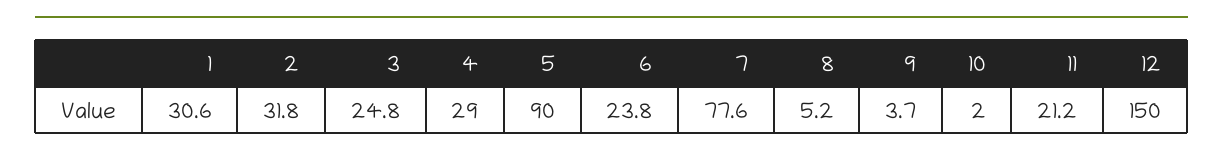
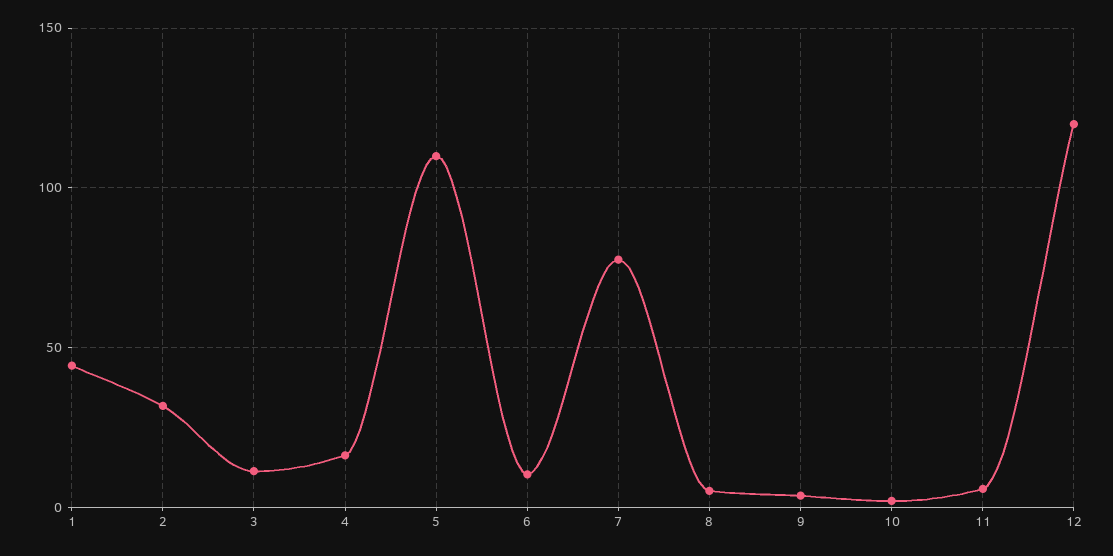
1: 30.6 -> 45
3: 24.8 -> 10
4: 29 -> 15
5: 90 -> 110
6: 23.8 -> 10
11: 21.2 -> 5
12: 150 -> 120

